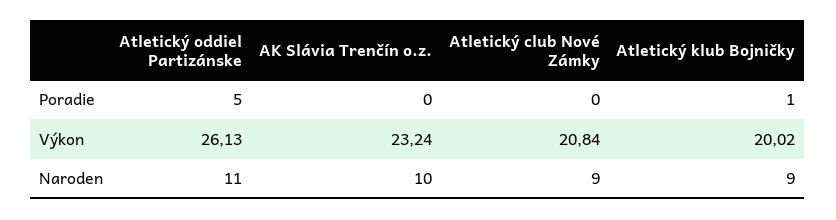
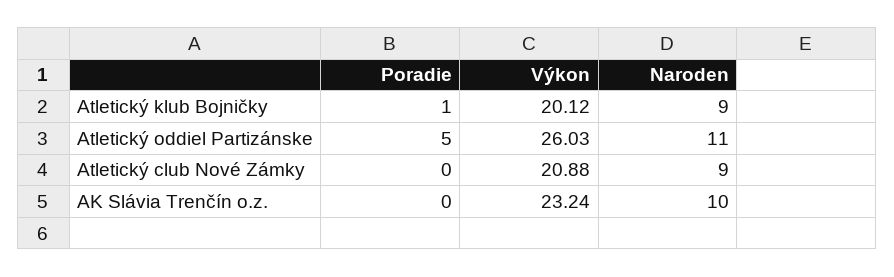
Atletický oddiel Partizánske, Výkon: 26.13 -> 26.03
Atletický club Nové Zámky, Výkon: 20.84 -> 20.88
Atletický klub Bojničky, Výkon: 20.02 -> 20.12

